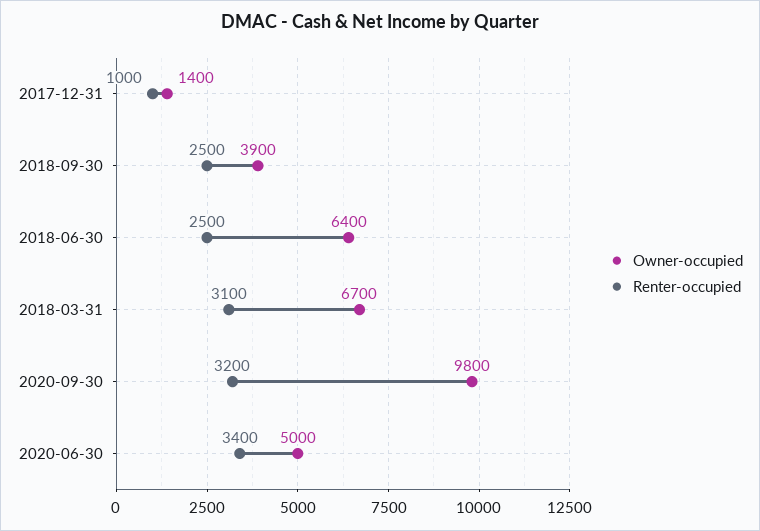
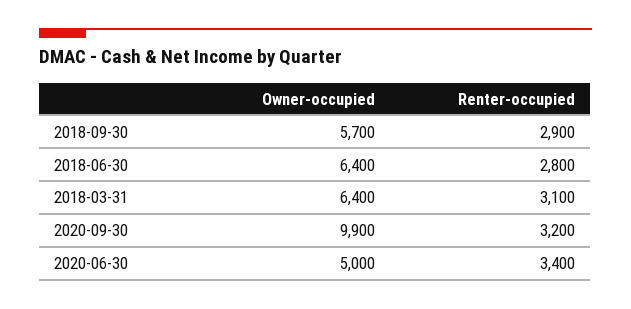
Owner-occupied, 2017-12-31: 1400 -> none
Renter-occupied, 2017-12-31: 1000 -> none
Owner-occupied, 2018-09-30: 3900 -> 5700
Renter-occupied, 2018-09-30: 2500 -> 2900
Renter-occupied, 2018-06-30: 2500 -> 2800
Owner-occupied, 2018-03-31: 6700 -> 6400
Owner-occupied, 2020-09-30: 9800 -> 9900

